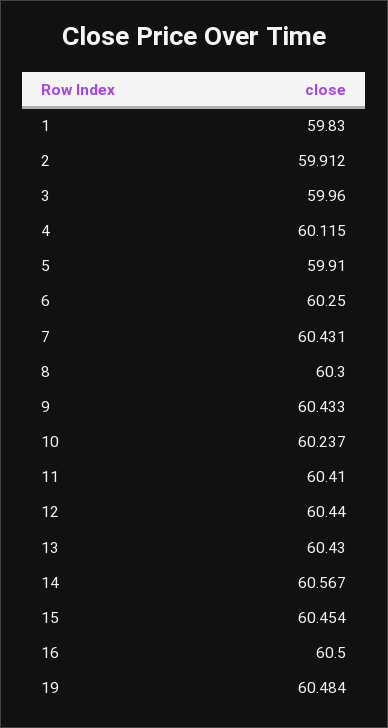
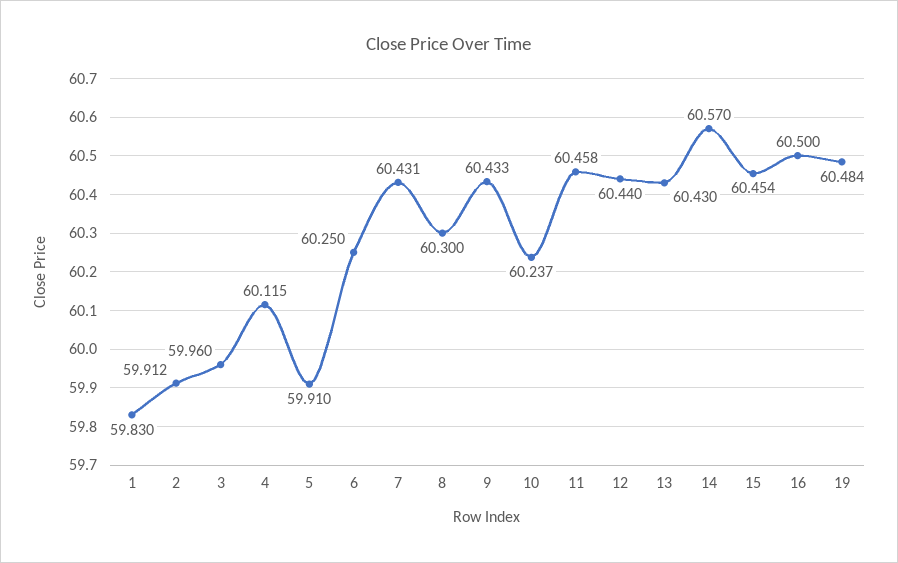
11: 60.41 -> 60.458
14: 60.567 -> 60.57

